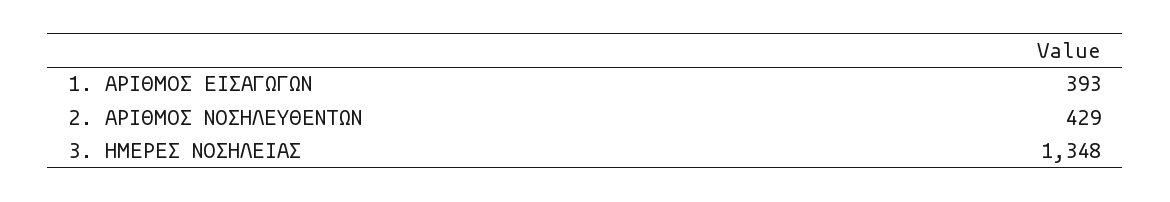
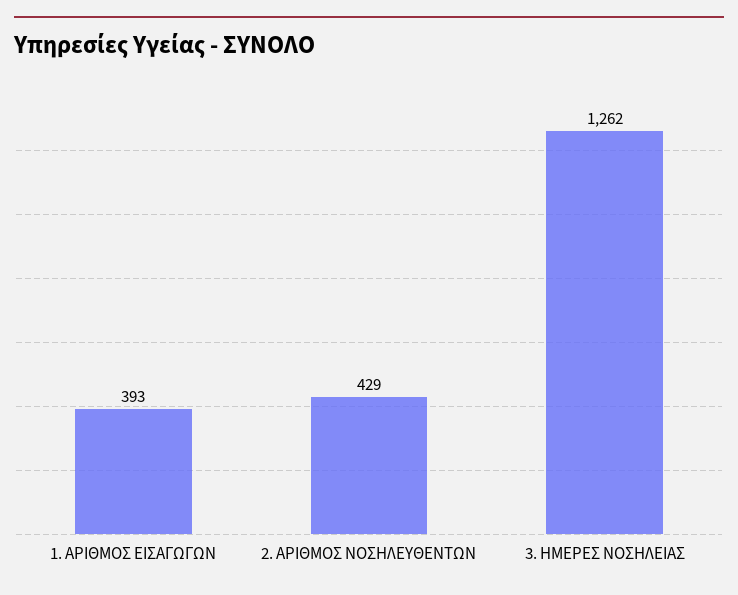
3. ΗΜΕΡΕΣ ΝΟΣΗΛΕΙΑΣ: 1348 -> 1262

